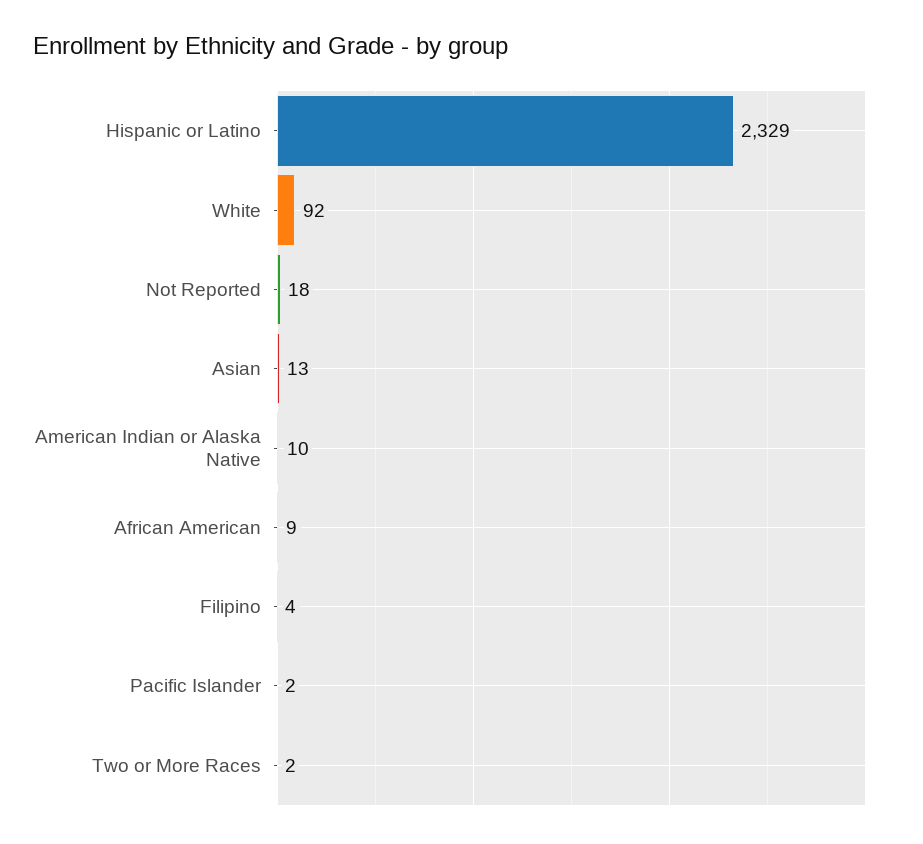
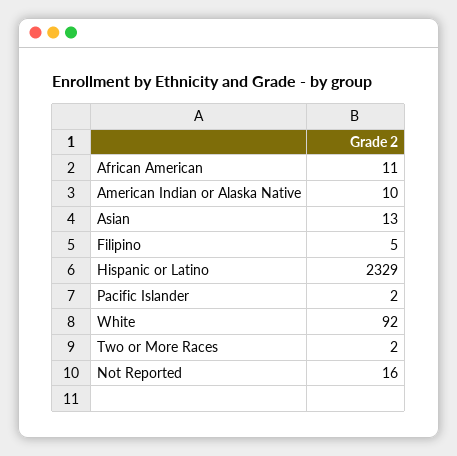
Not Reported: 18 -> 16
African American: 9 -> 11
Filipino: 4 -> 5

